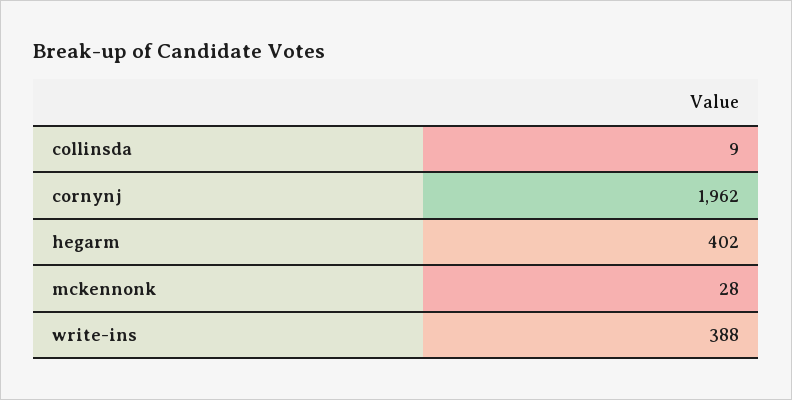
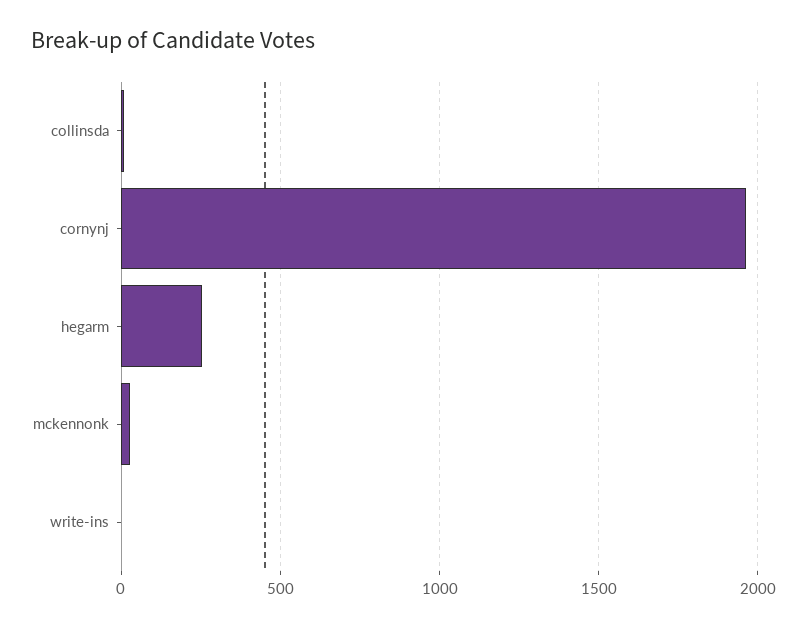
hegarm: 402 -> 250
write-ins: 388 -> 0

